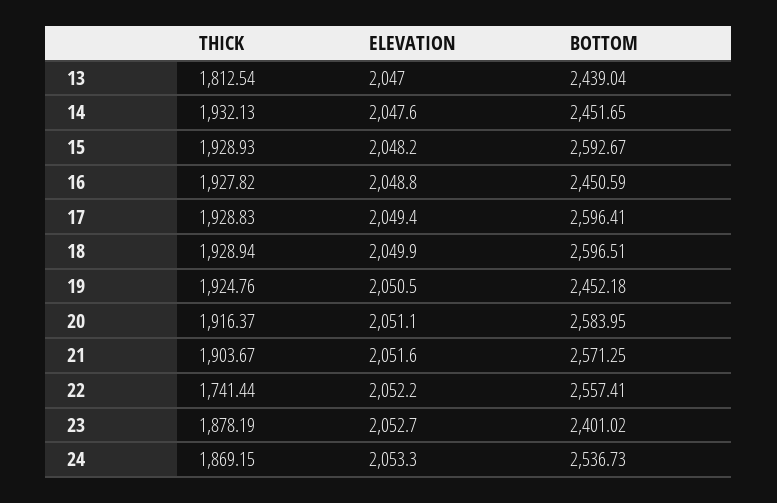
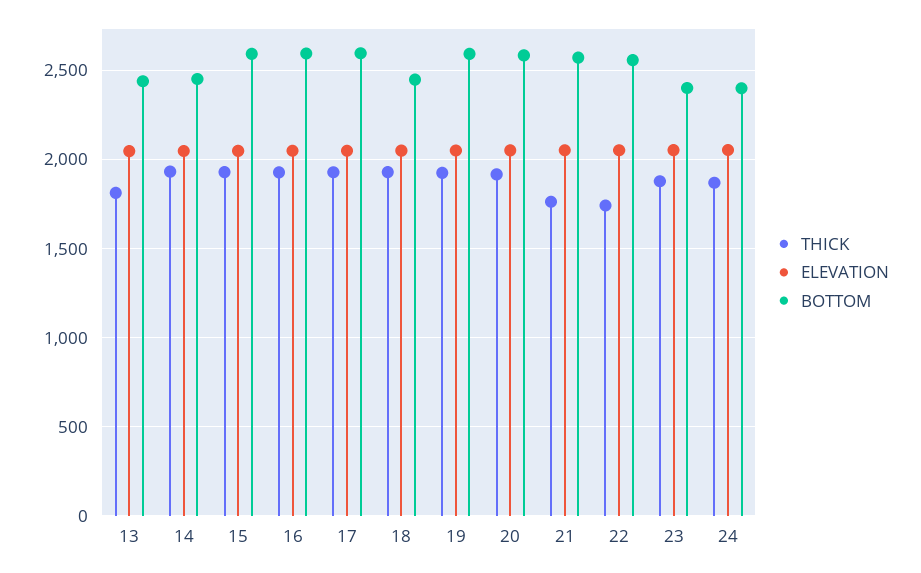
BOTTOM, 16: 2450.59 -> 2600
BOTTOM, 18: 2596.51 -> 2450
BOTTOM, 19: 2452.18 -> 2600
THICK, 21: 1903.67 -> 1750
BOTTOM, 24: 2536.73 -> 2400

